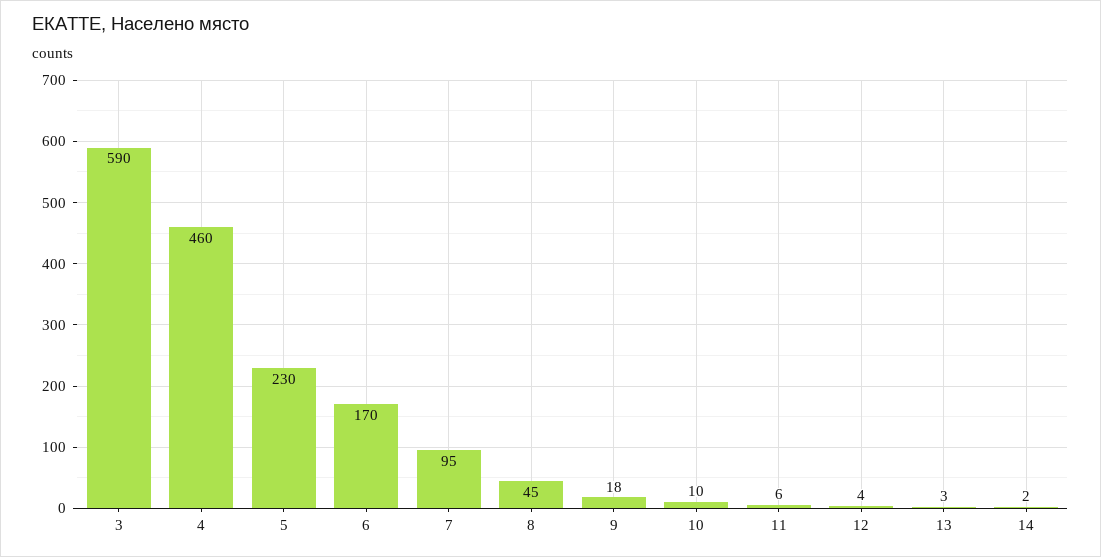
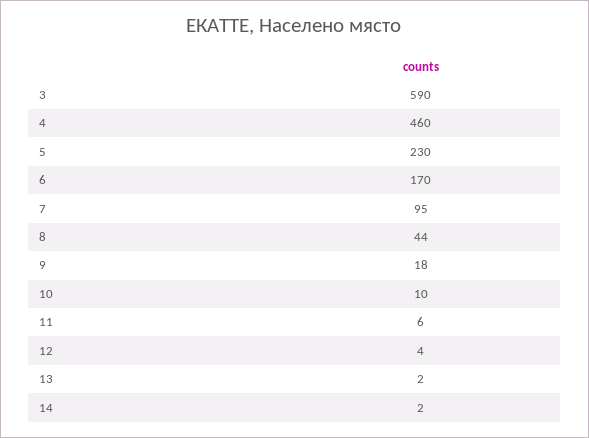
8: 45 -> 44
13: 3 -> 2

